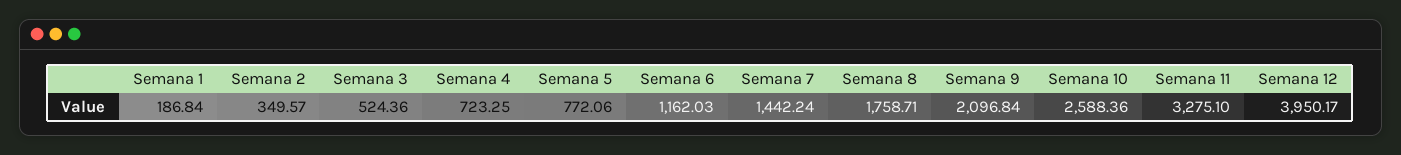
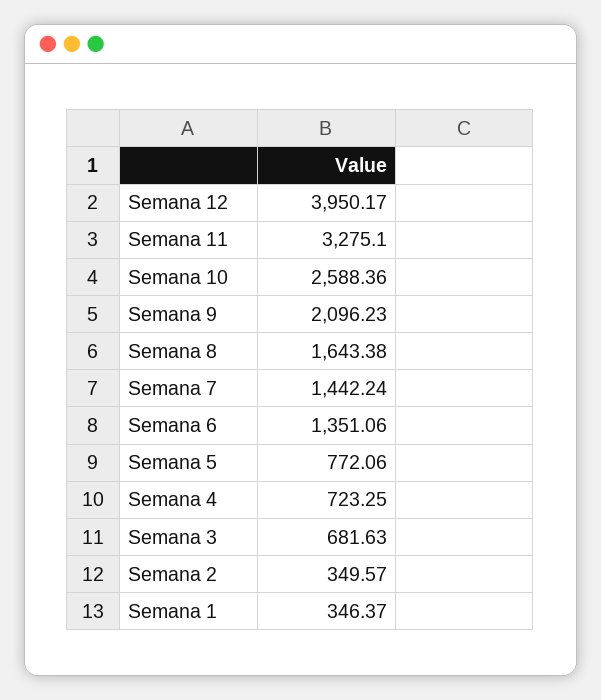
Semana 1: 186.84 -> 346.37
Semana 3: 524.36 -> 681.63
Semana 6: 1162.03 -> 1351.06
Semana 8: 1758.71 -> 1643.38
Semana 9: 2096.84 -> 2096.23

